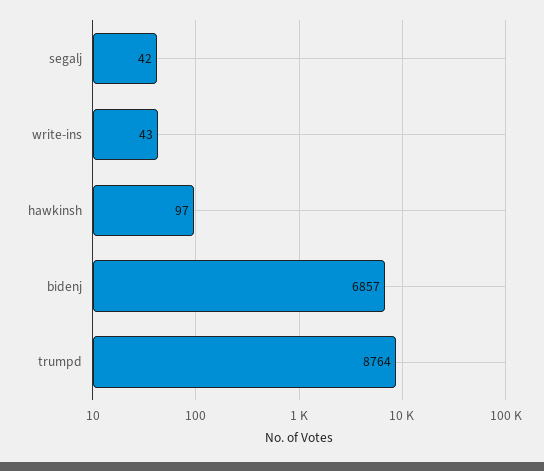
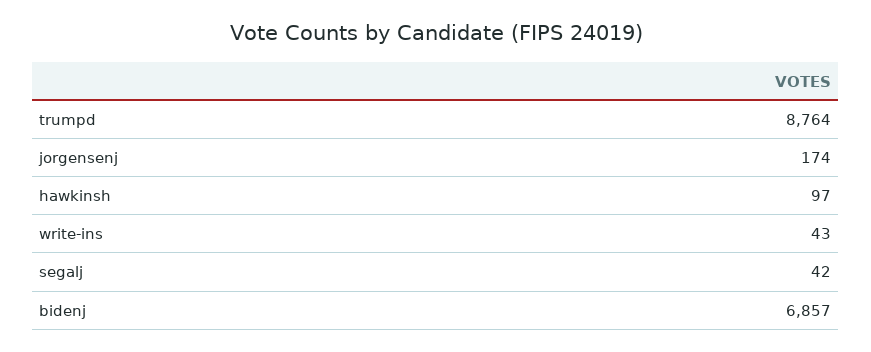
jorgensenj: none -> 174

